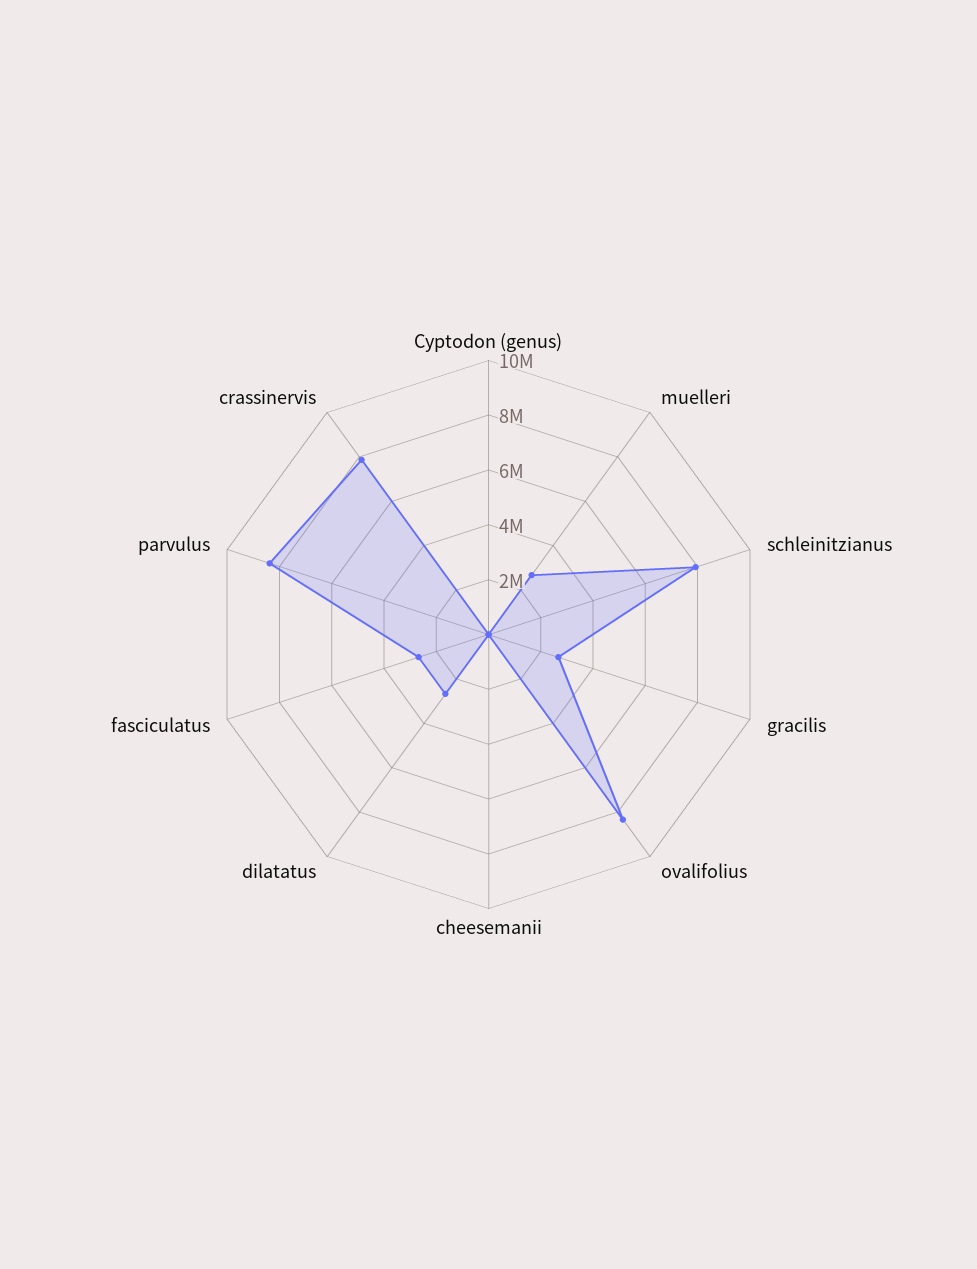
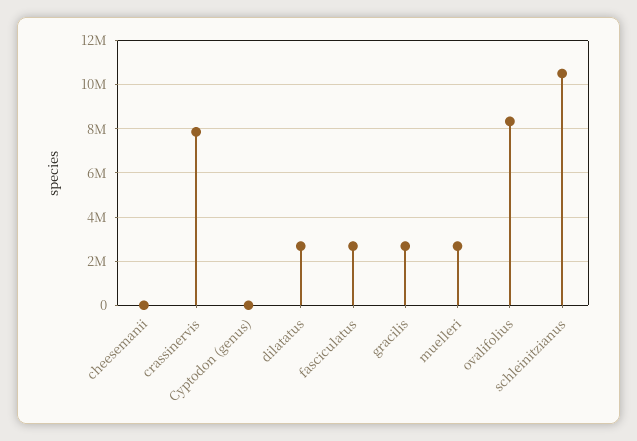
schleinitzianus: 8000000 -> 10500000
parvulus: 8500000 -> none

